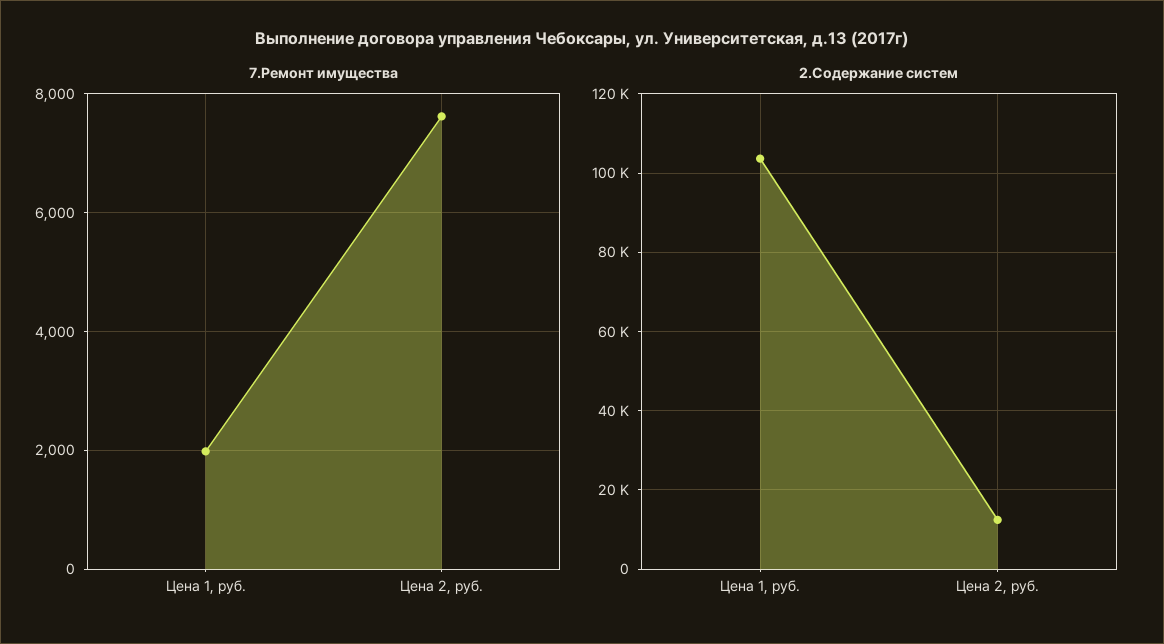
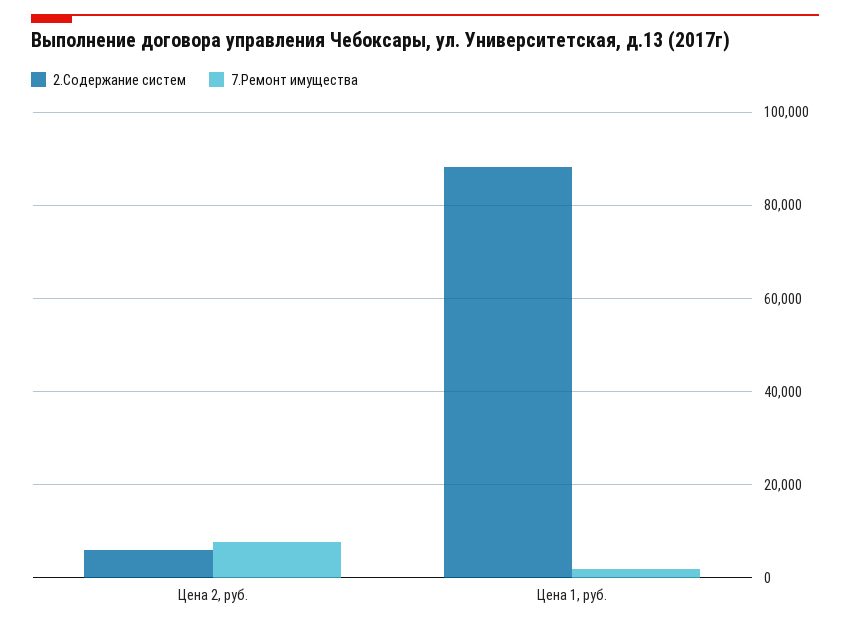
2.Содержание систем, Цена 1, руб.: 104000 -> 88000
2.Содержание систем, Цена 2, руб.: 12000 -> 6000

